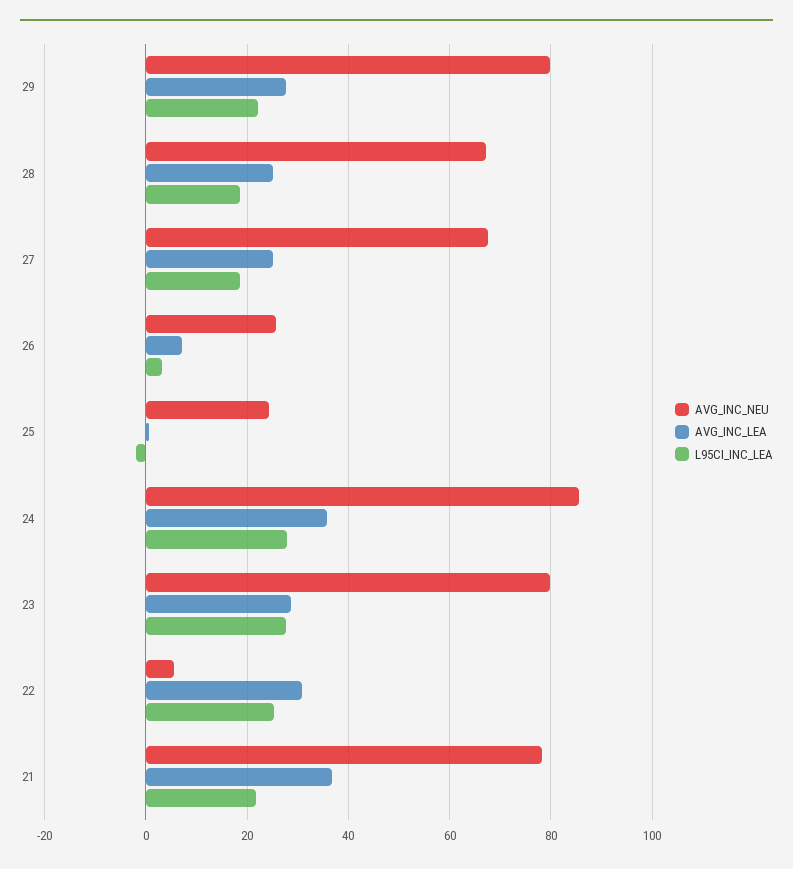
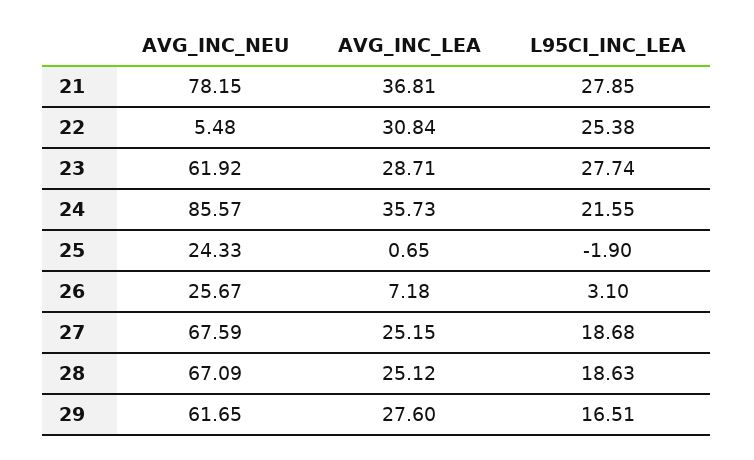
AVG_INC_NEU, 29: 80 -> 61.65
L95CI_INC_LEA, 29: 22 -> 16.51
L95CI_INC_LEA, 24: 28 -> 21.55
AVG_INC_NEU, 23: 80 -> 61.92
L95CI_INC_LEA, 21: 22 -> 27.85

